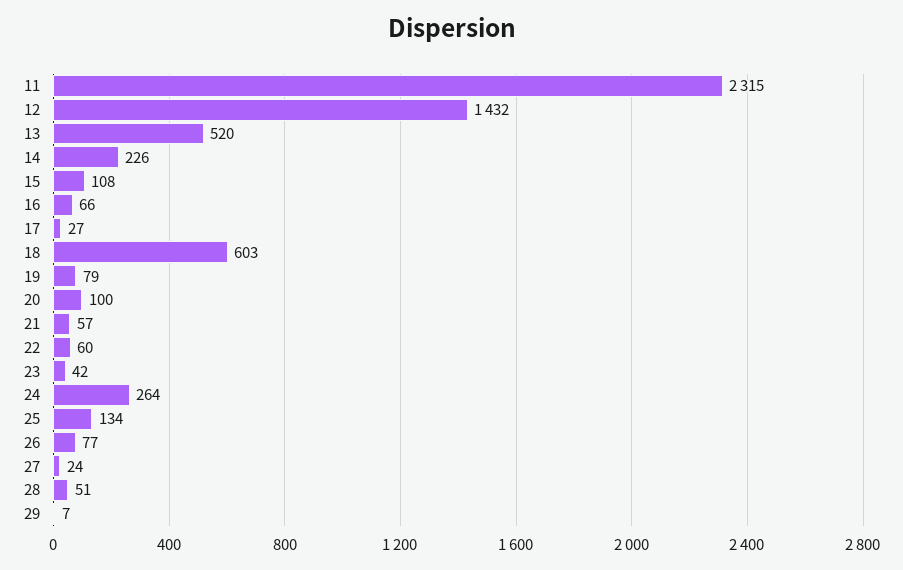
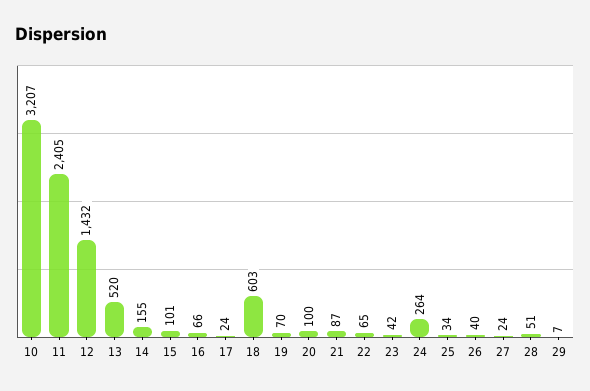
11: 2315 -> 2405
14: 226 -> 155
15: 108 -> 101
17: 27 -> 24
19: 79 -> 70
21: 57 -> 87
22: 60 -> 65
25: 134 -> 34
26: 77 -> 40
10: none -> 3207

